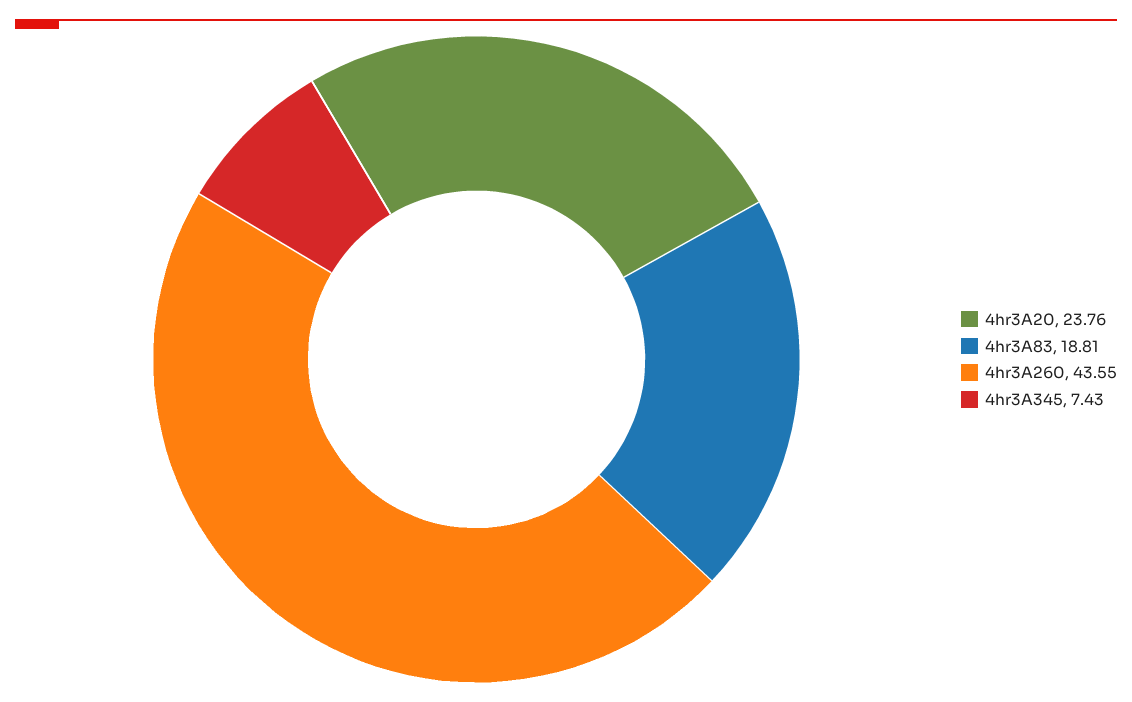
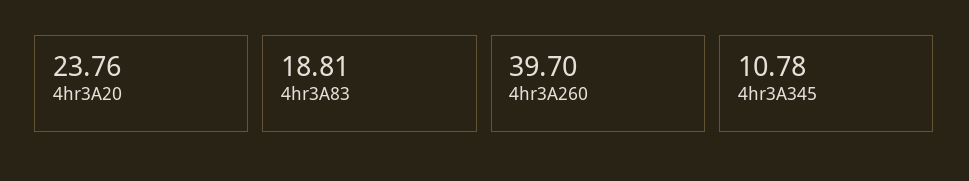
4hr3A260: 43.55 -> 39.7
4hr3A345: 7.43 -> 10.78

